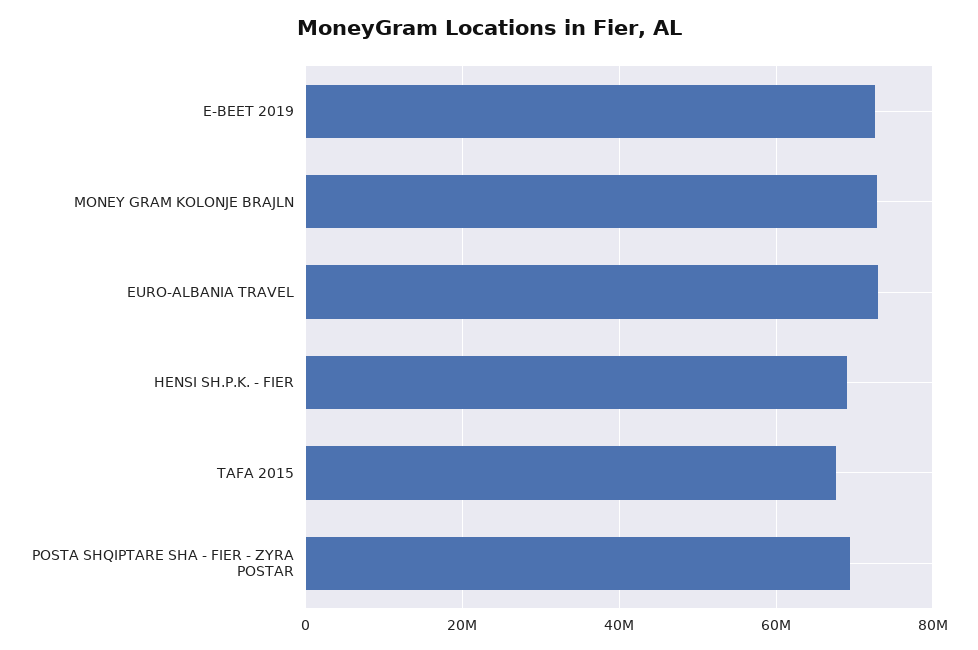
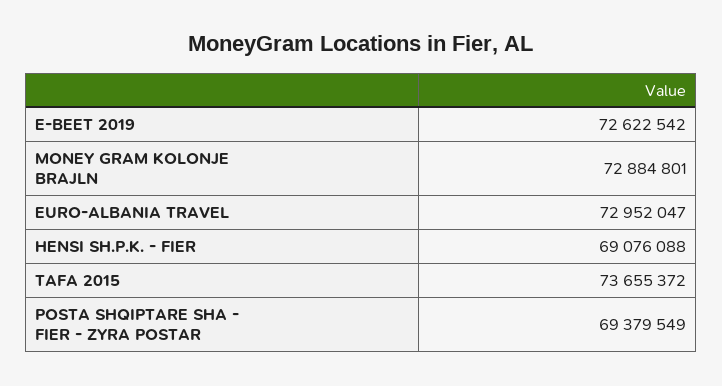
TAFA 2015: 68000000 -> 73655372

